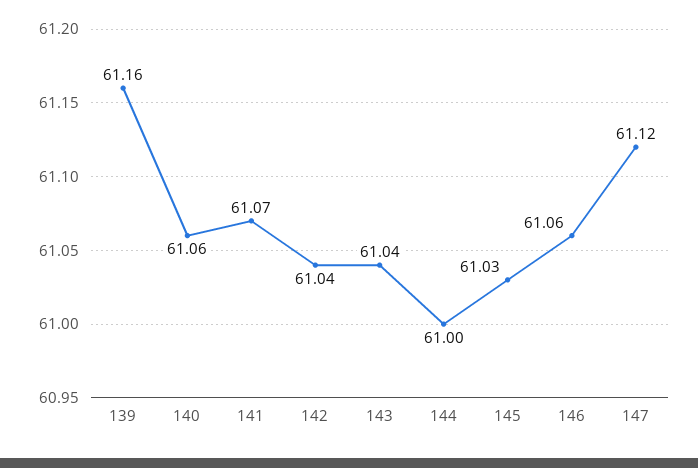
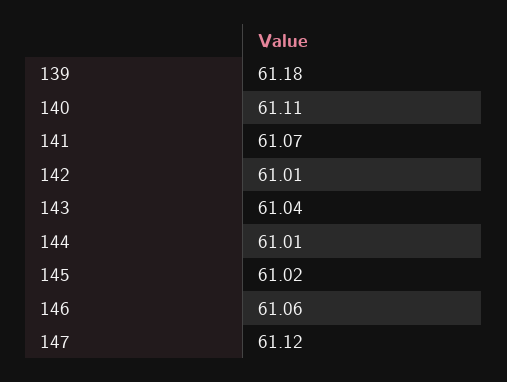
139: 61.16 -> 61.18
140: 61.06 -> 61.11
142: 61.04 -> 61.01
144: 61 -> 61.01
145: 61.03 -> 61.02

